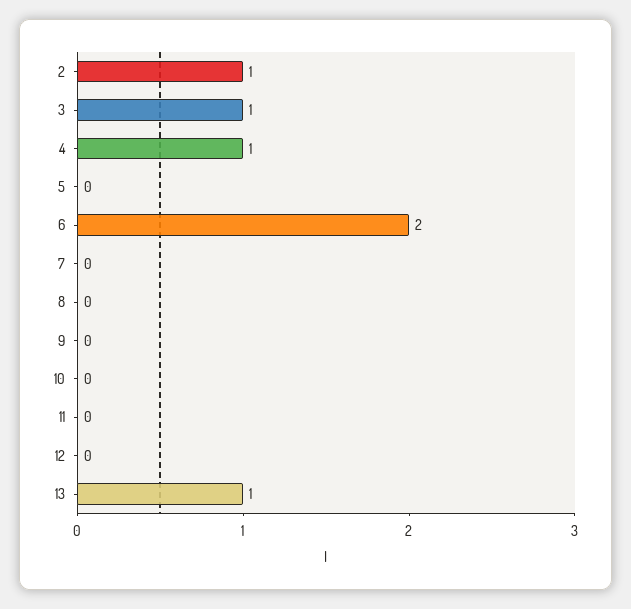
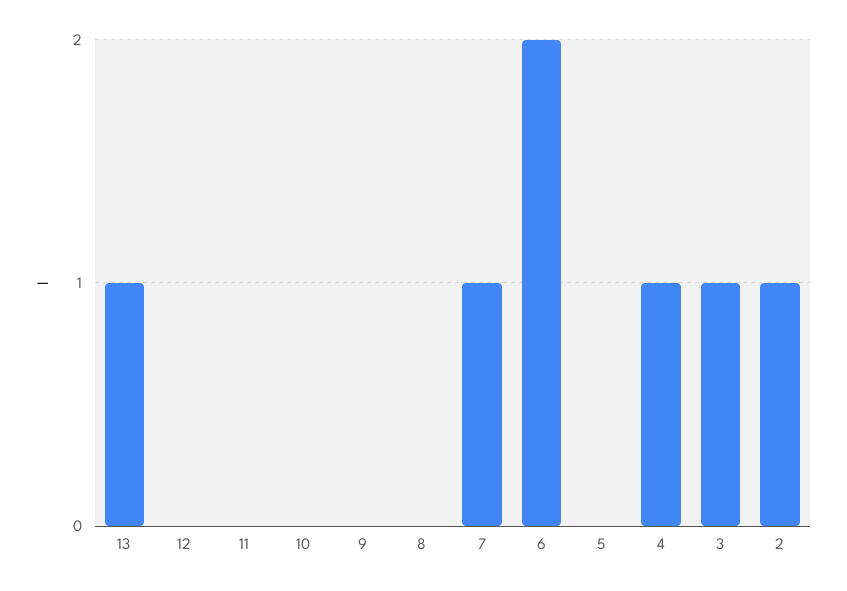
7: 0 -> 1

